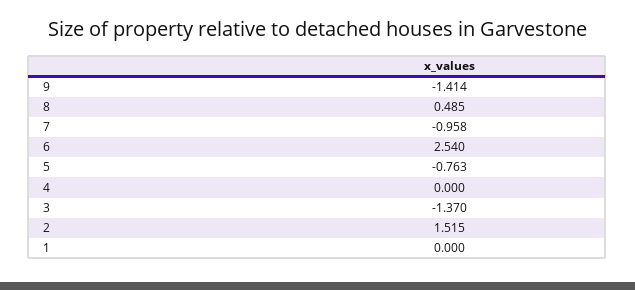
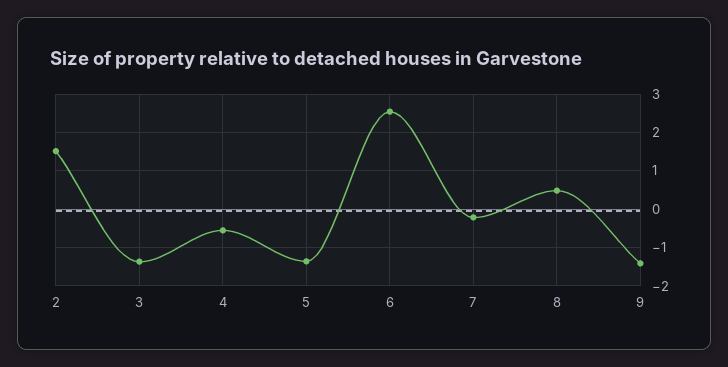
7: -0.958 -> -0.2
5: -0.763 -> -1.4
4: 0 -> -0.6
1: 0 -> none

